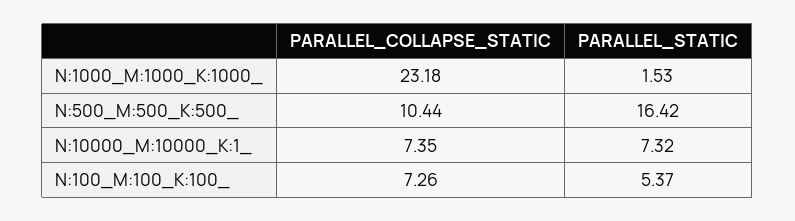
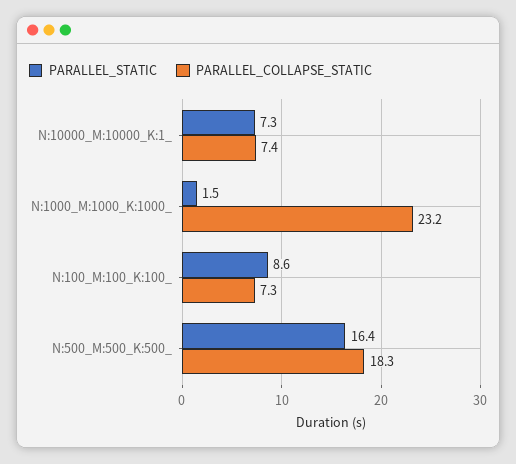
PARALLEL_COLLAPSE_STATIC, N:500_M:500_K:500_: 10.44 -> 18.3
PARALLEL_STATIC, N:100_M:100_K:100_: 5.37 -> 8.6

